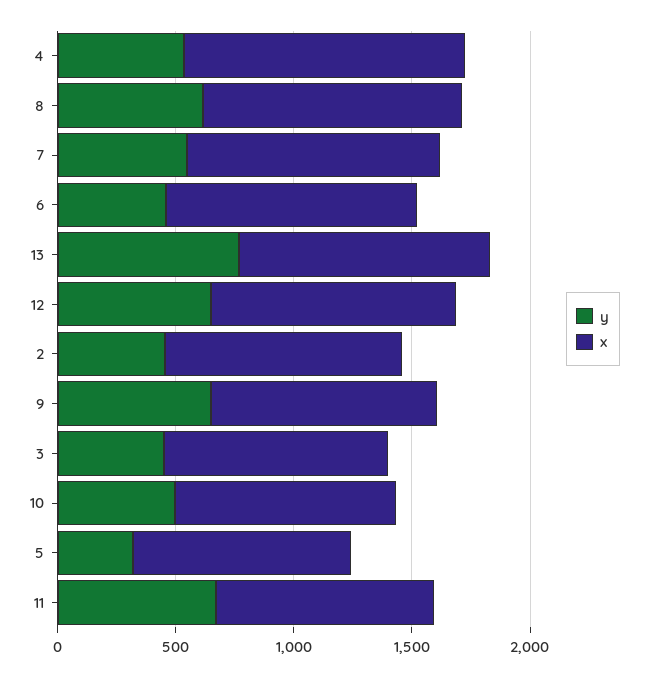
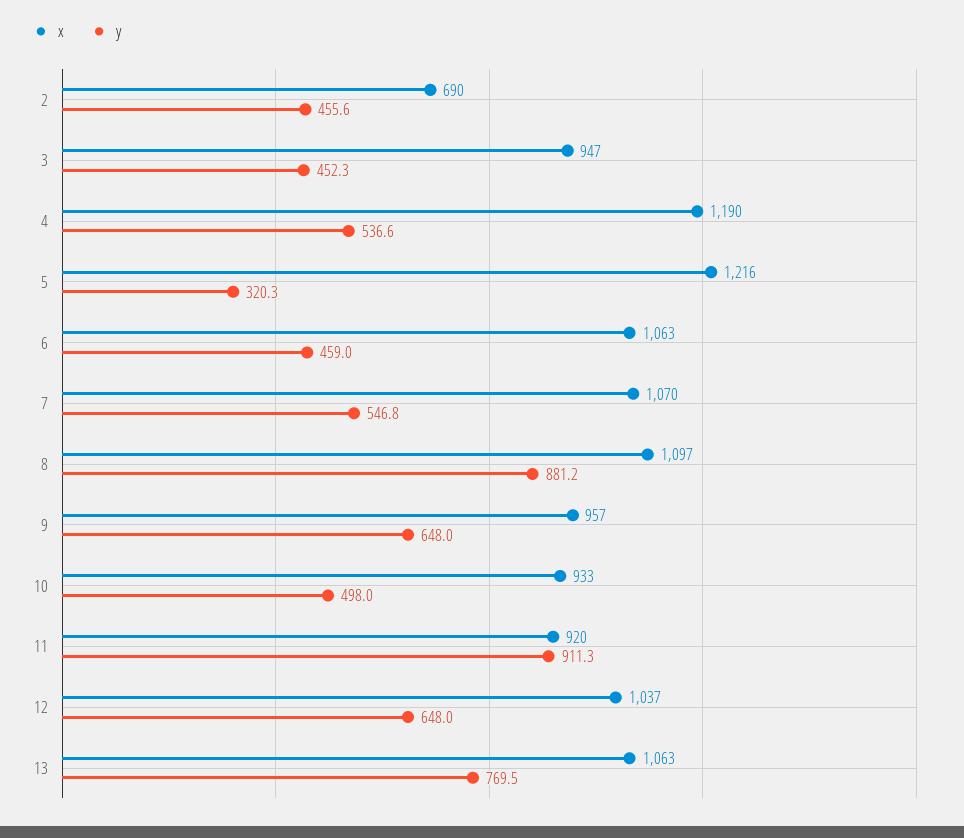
y, 8: 600 -> 881.2
x, 2: 1000 -> 690
x, 5: 900 -> 1216
y, 11: 700 -> 911.3

